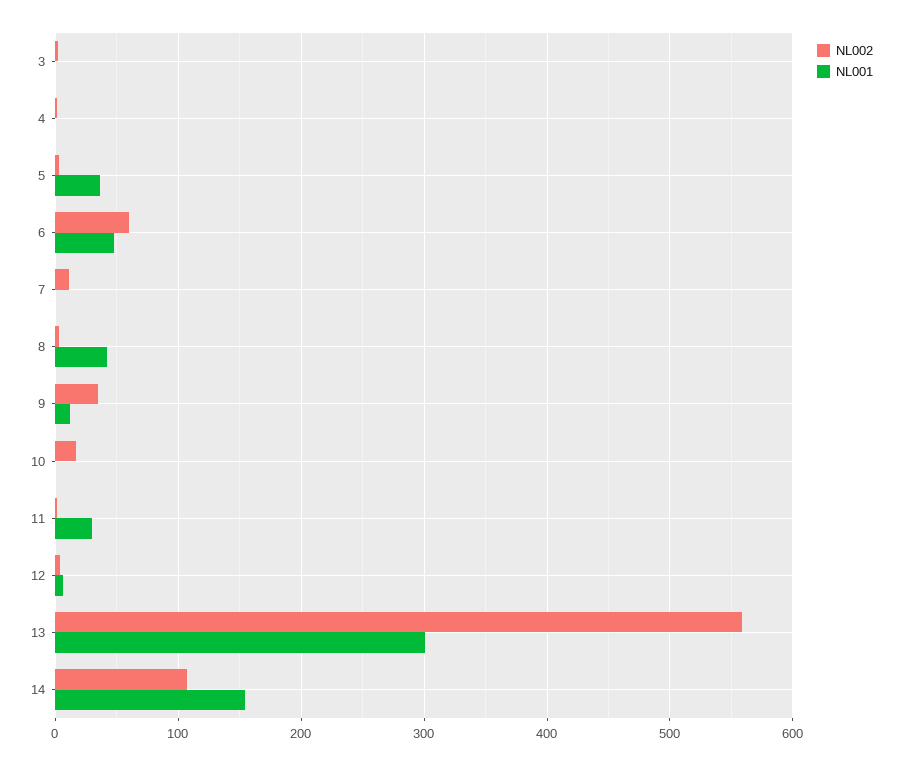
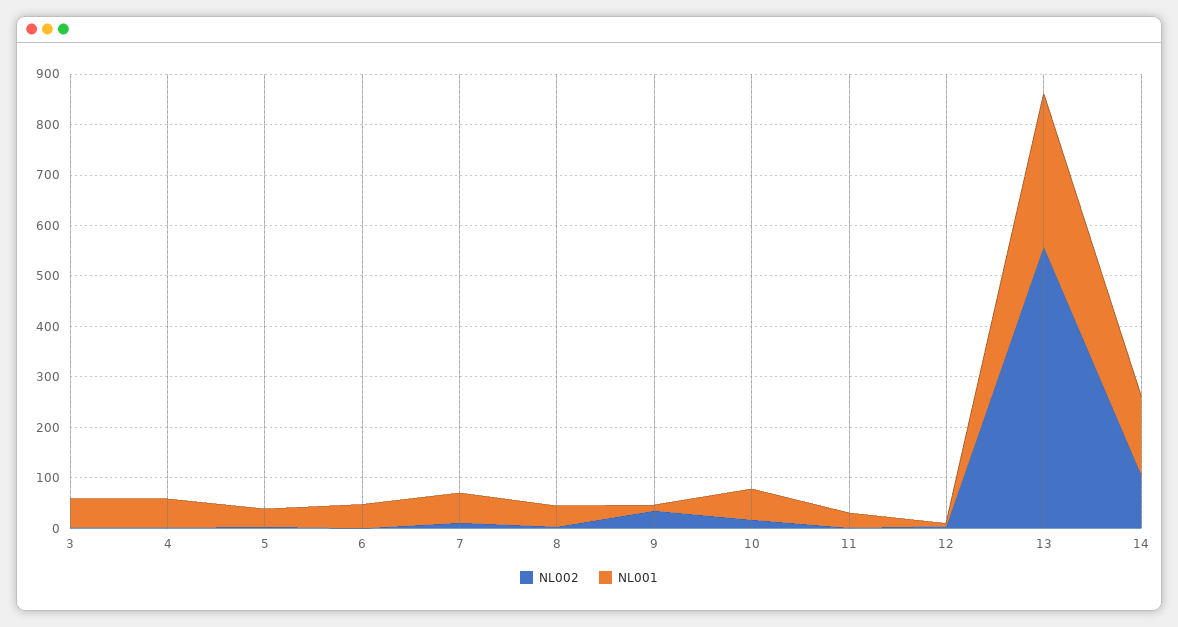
NL001, 3: 0 -> 60
NL001, 4: 0 -> 60
NL002, 6: 60 -> 0
NL001, 7: 0 -> 60
NL001, 10: 0 -> 60

